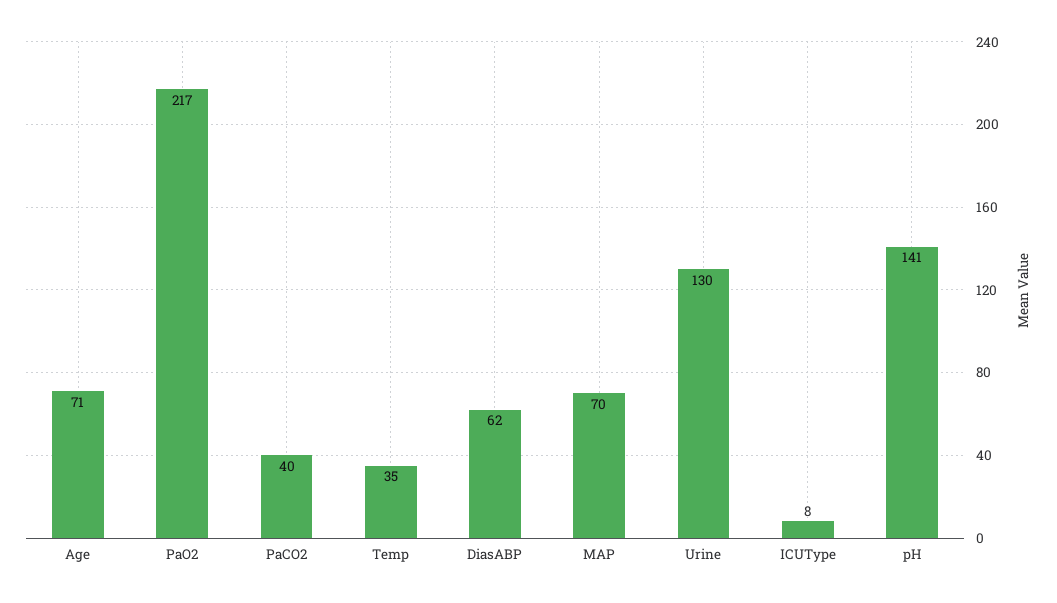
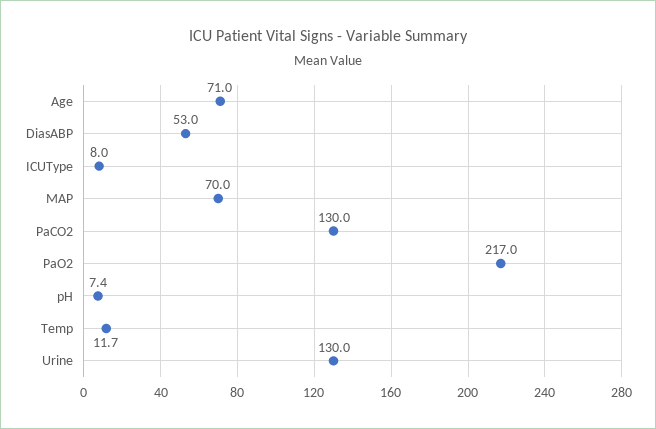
PaCO2: 40 -> 130
Temp: 35 -> 11.7
DiasABP: 62 -> 53
pH: 141 -> 7.4

